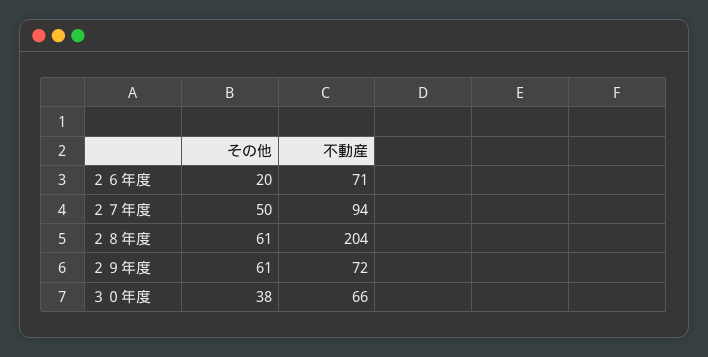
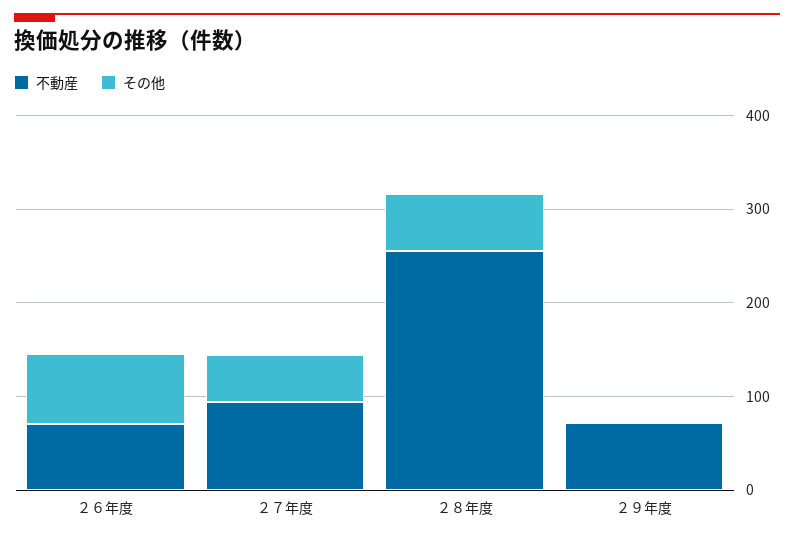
その他, ２６年度: 20 -> 80
不動産, ２８年度: 204 -> 260
その他, ２９年度: 61 -> 0
その他, ３０年度: 38 -> none
不動産, ３０年度: 66 -> none

